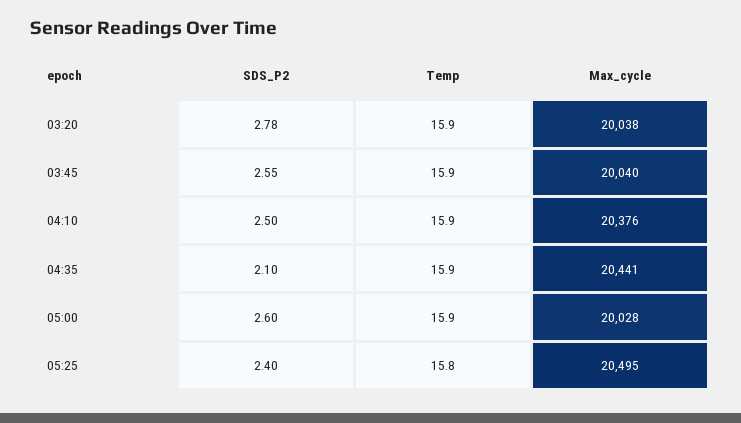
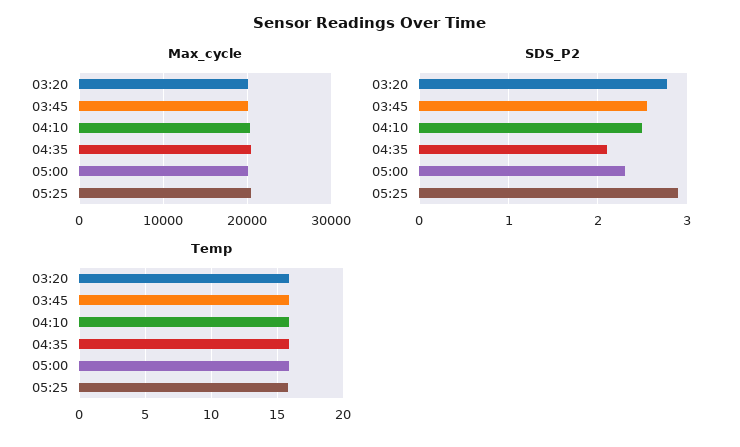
SDS_P2, 05:00: 2.6 -> 2.3
SDS_P2, 05:25: 2.4 -> 2.9

